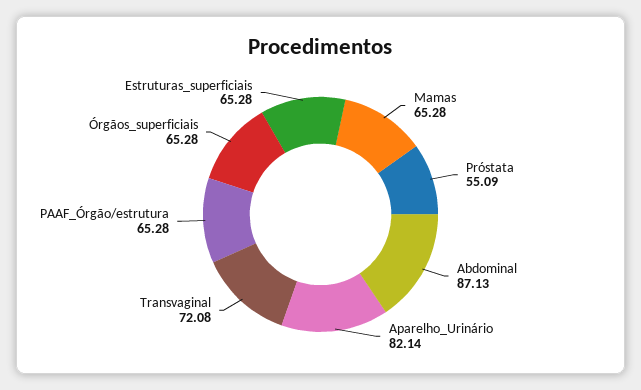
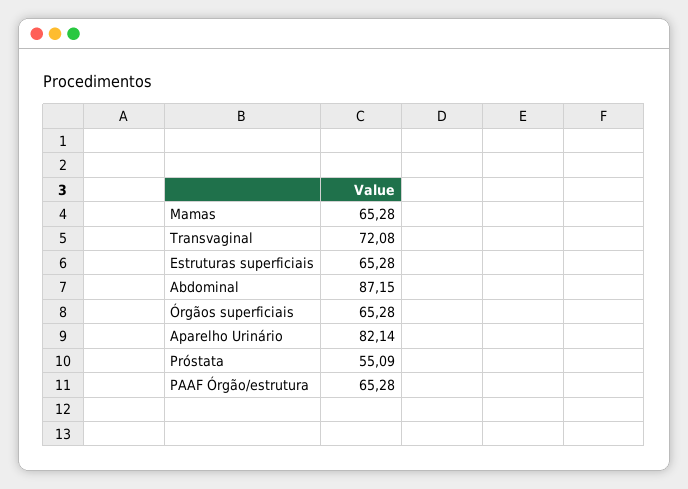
Abdominal: 87.13 -> 87.15

